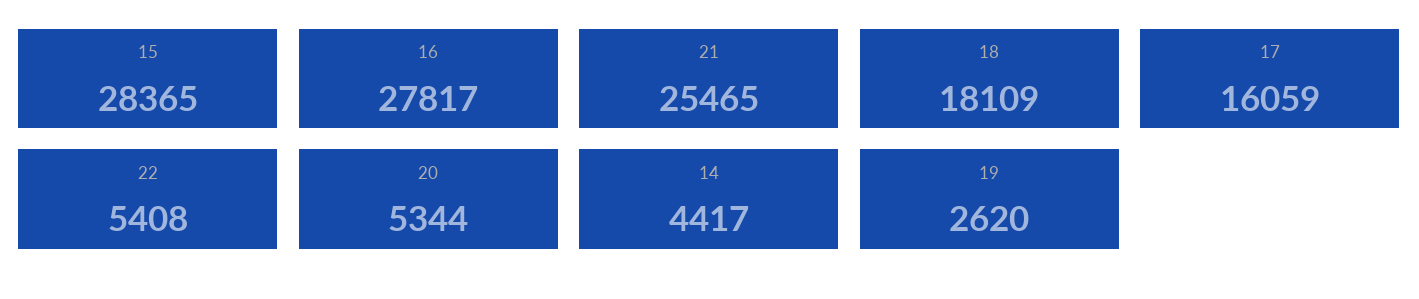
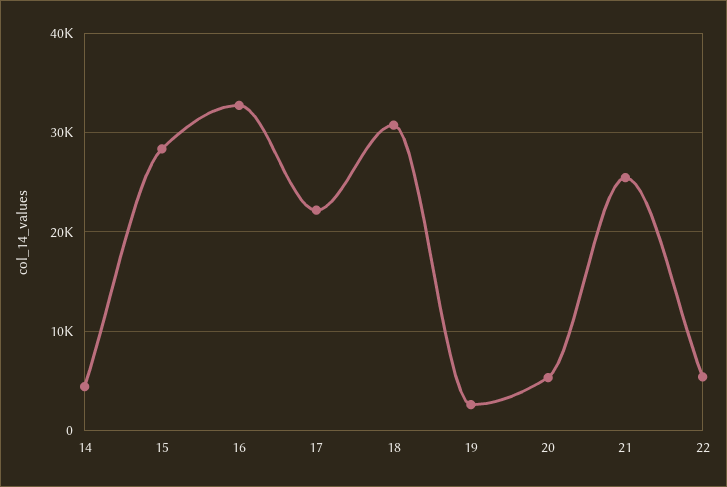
16: 27817 -> 33000
18: 18109 -> 31000
17: 16059 -> 22000

